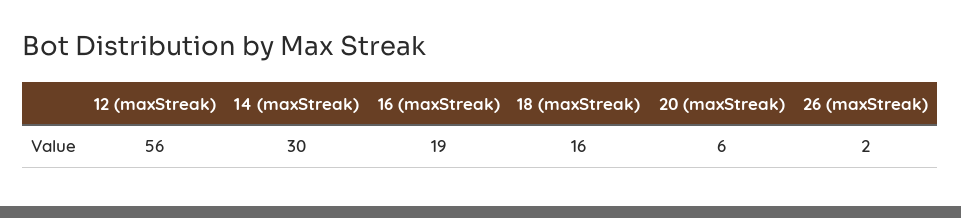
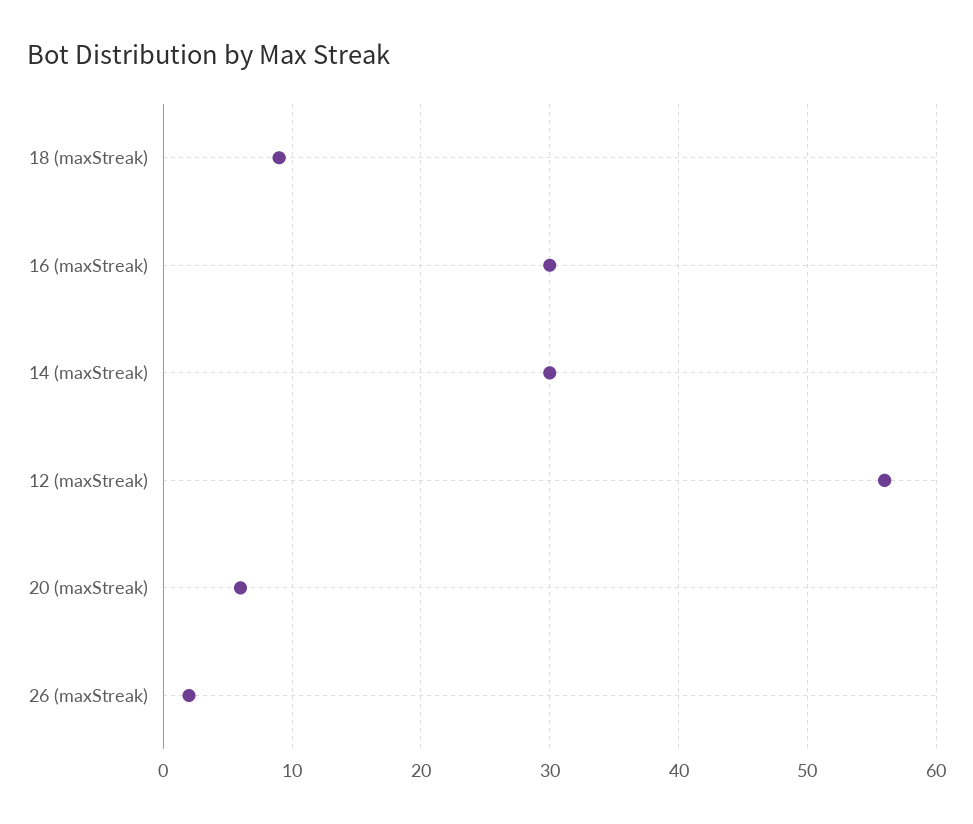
16 (maxStreak): 19 -> 30
18 (maxStreak): 16 -> 9

